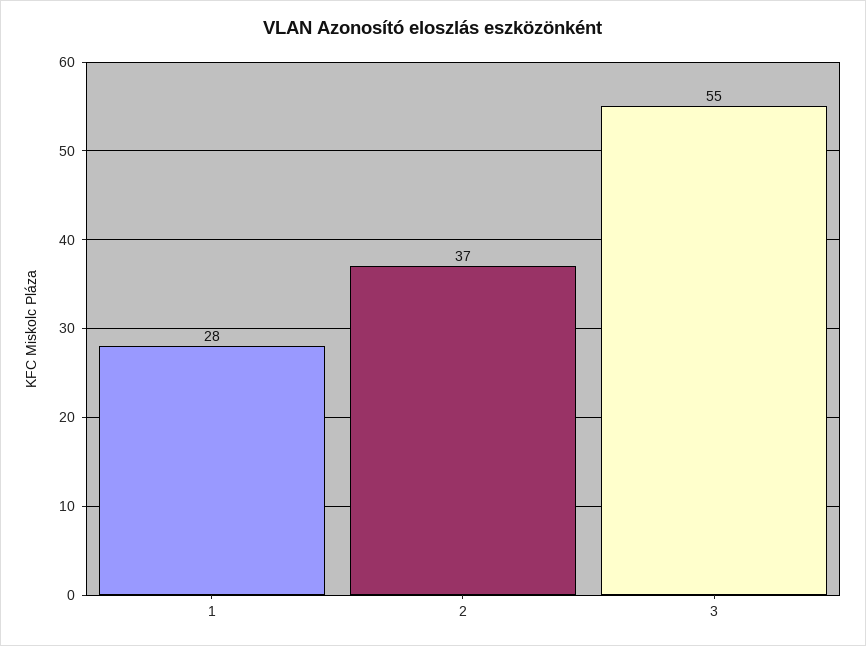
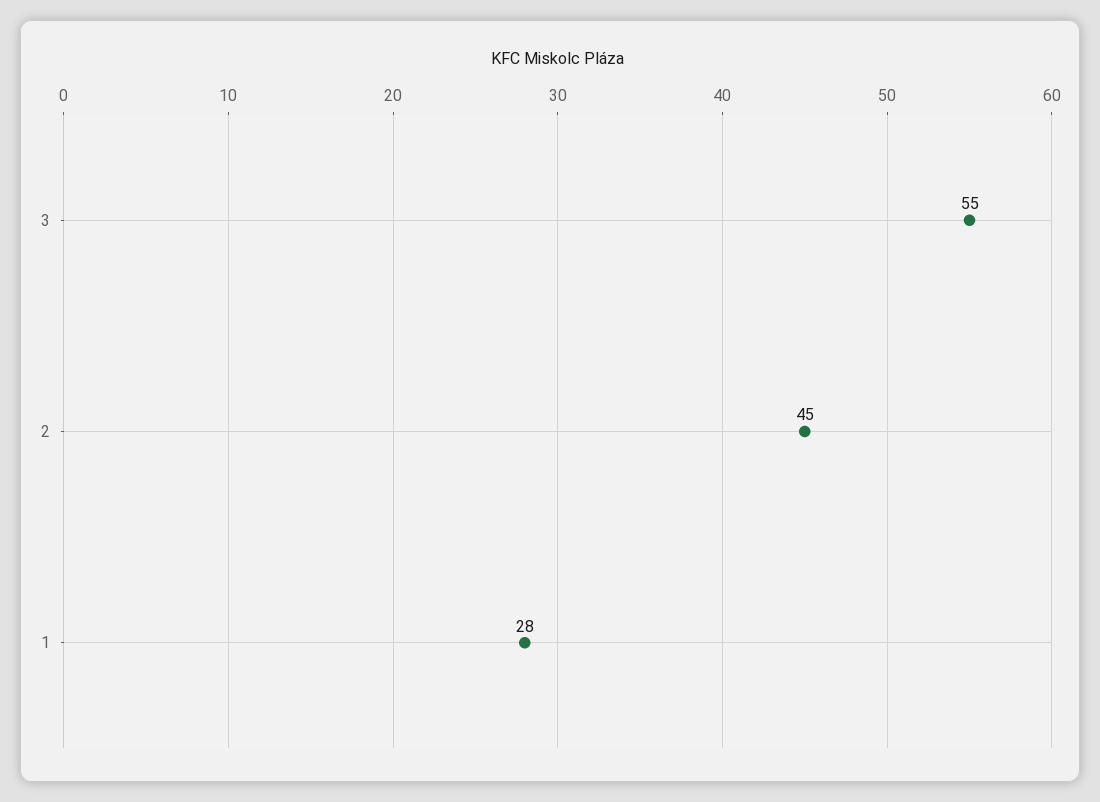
2: 37 -> 45

